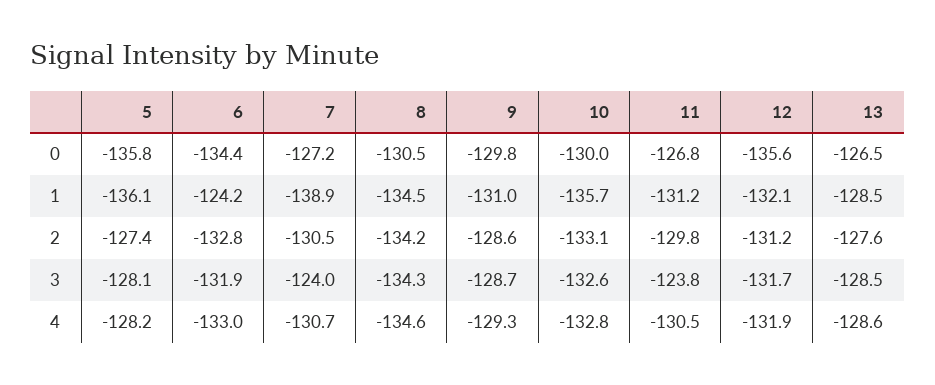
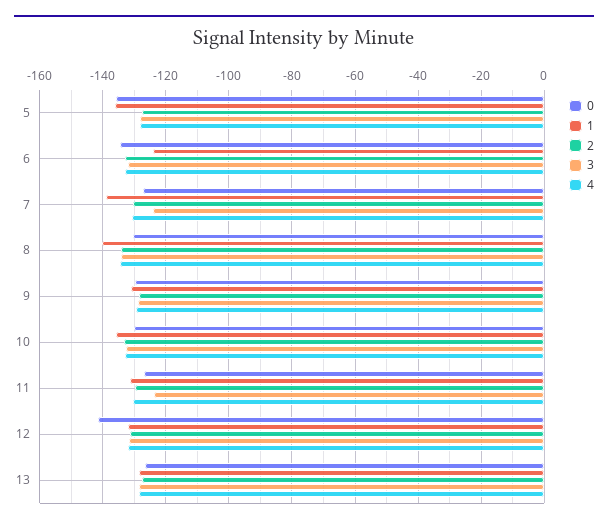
0, 12: -135.6 -> -142
1, 8: -134.5 -> -140

